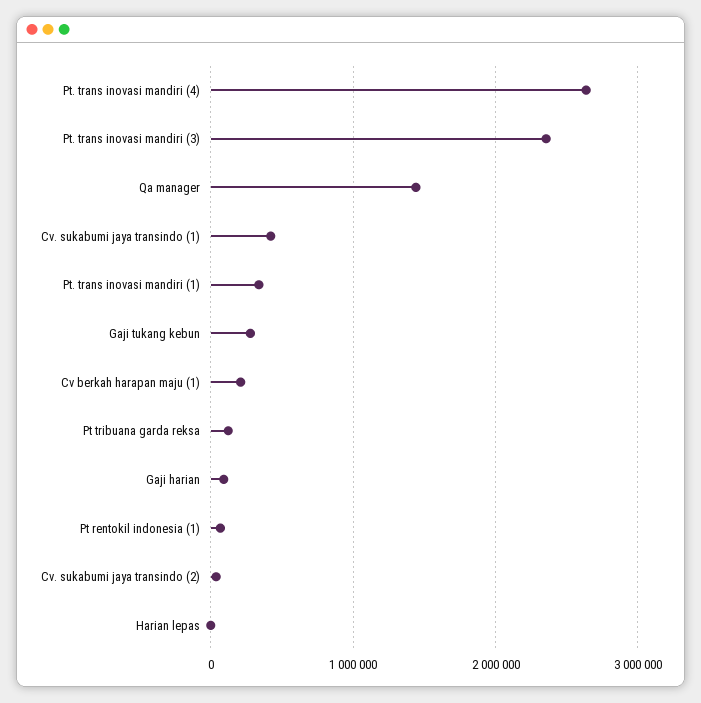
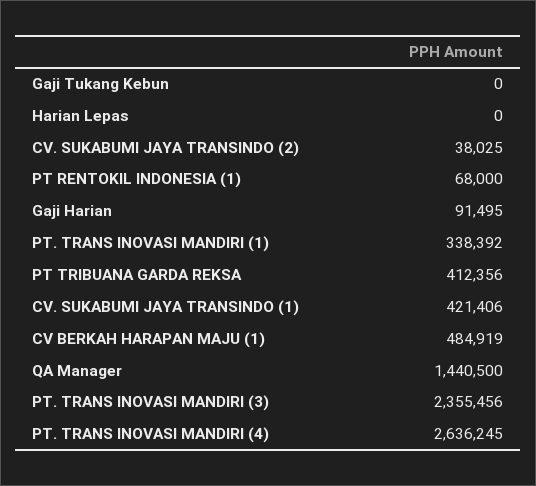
Gaji tukang kebun: 300000 -> 0
Cv berkah harapan maju (1): 200000 -> 484919
Pt tribuana garda reksa: 100000 -> 412356

